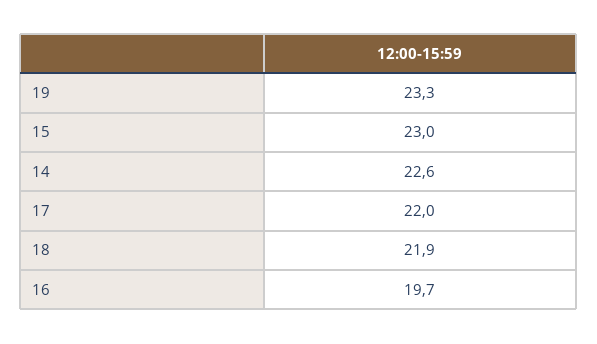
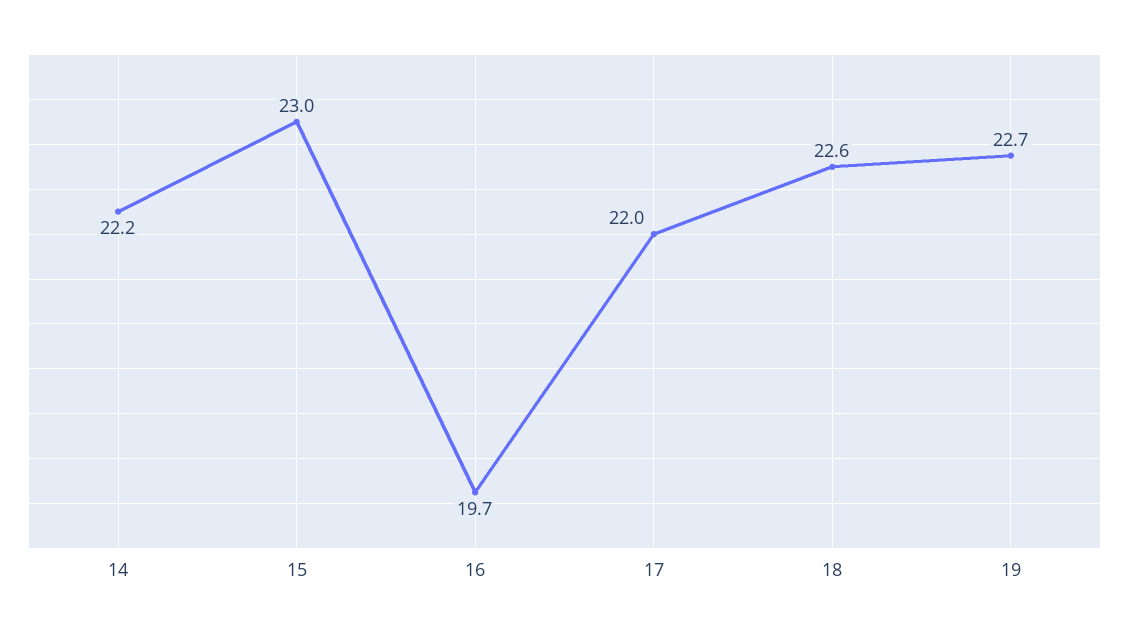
19: 23.3 -> 22.7
14: 22.6 -> 22.2
18: 21.9 -> 22.6

